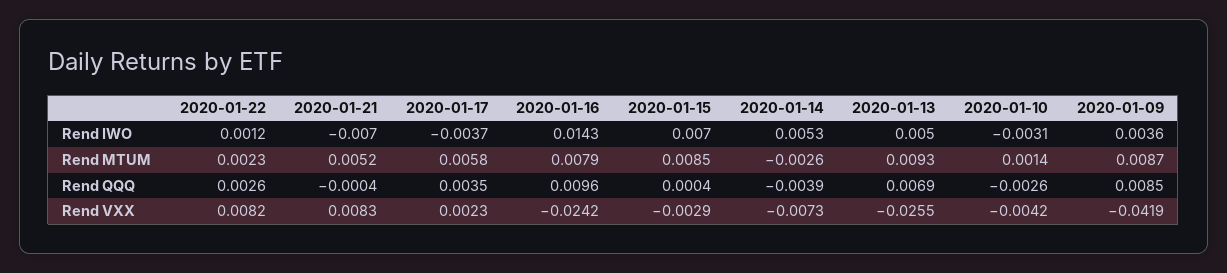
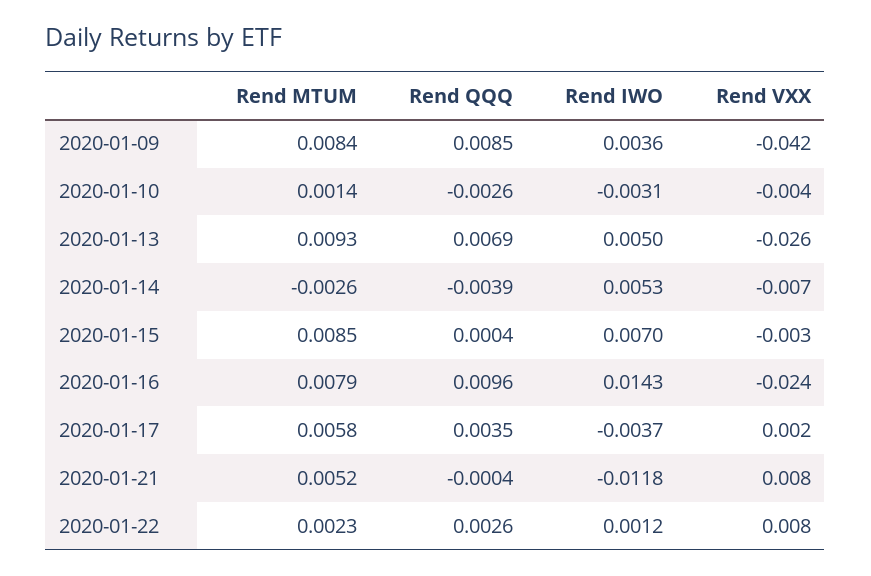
2020-01-21, Rend IWO: -0.007 -> -0.0118
2020-01-09, Rend MTUM: 0.0087 -> 0.0084

